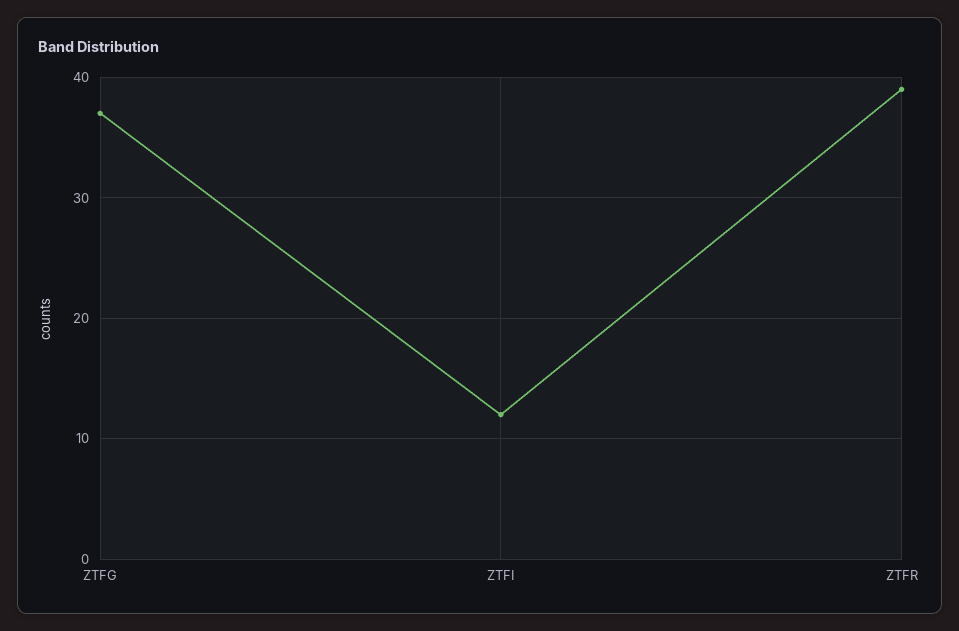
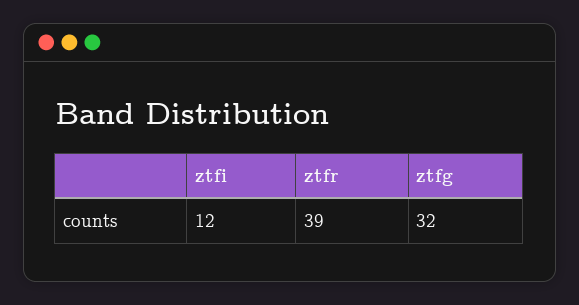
ZTFG: 37 -> 32

